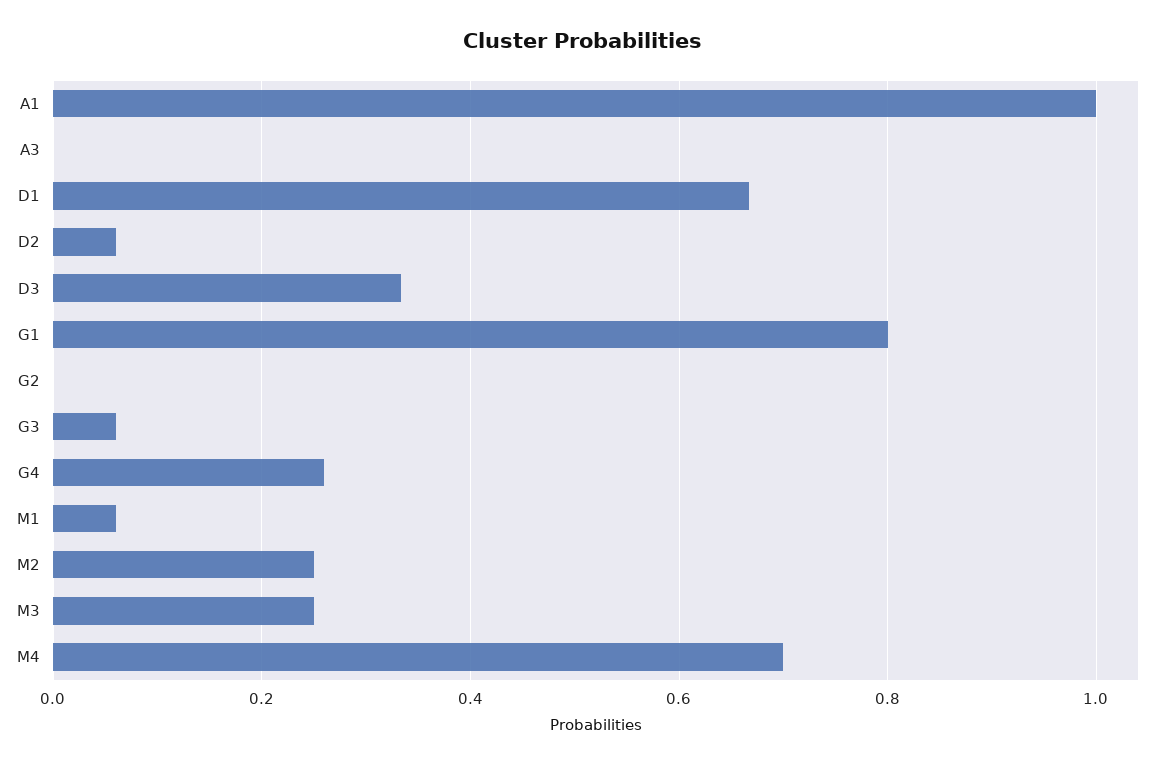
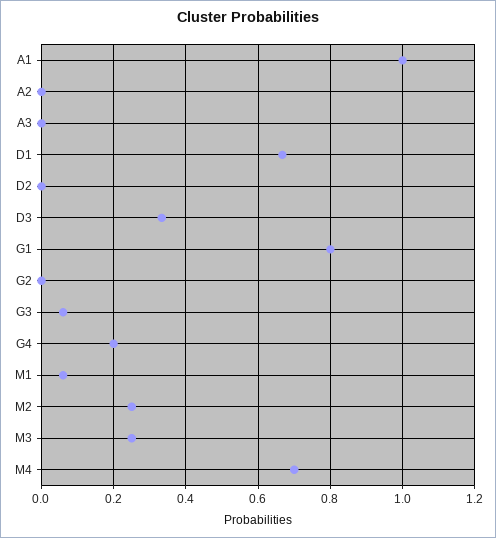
D2: 0.06 -> 0
G4: 0.26 -> 0.2
A2: none -> 0

